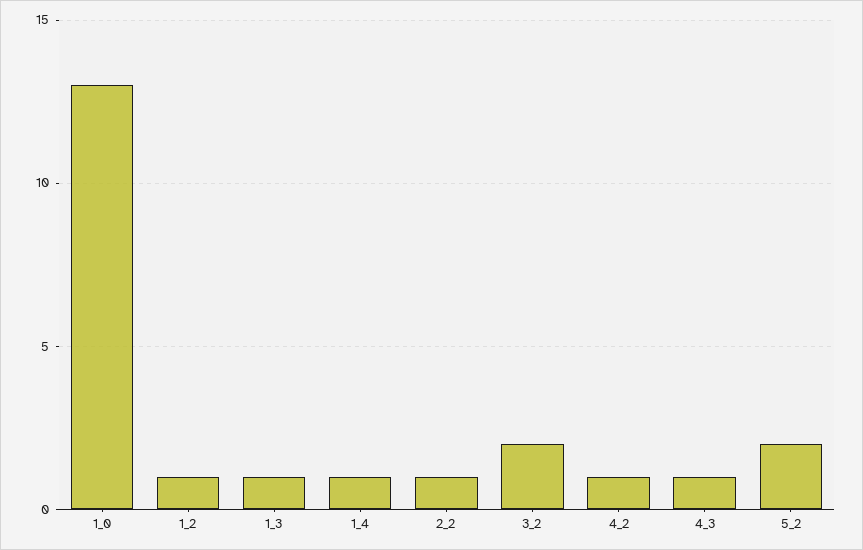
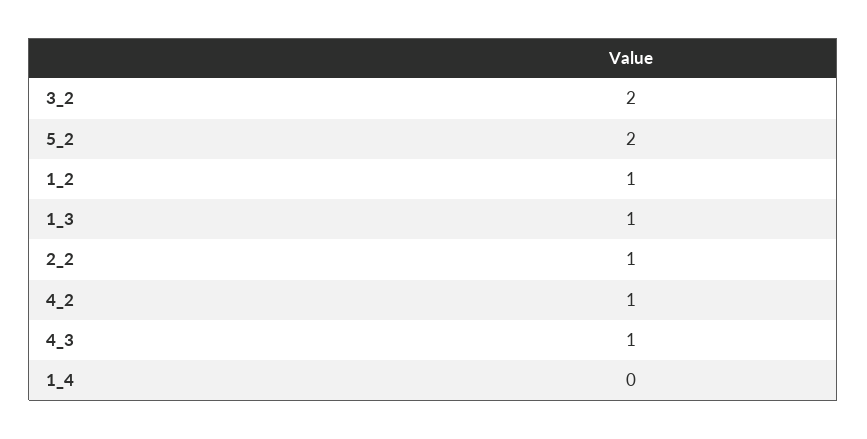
1_0: 13 -> none
1_4: 1 -> 0

